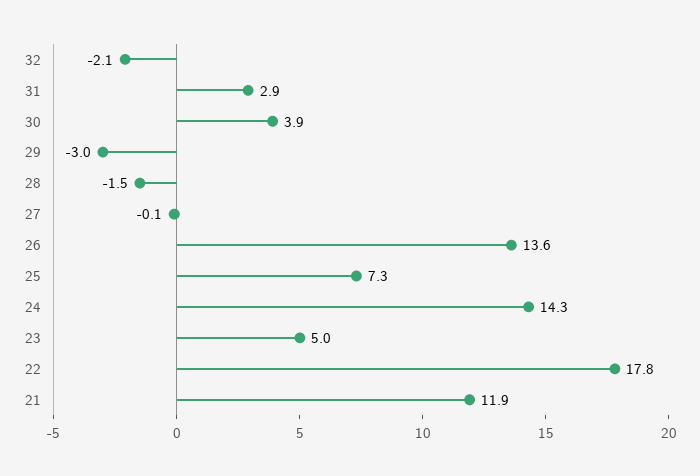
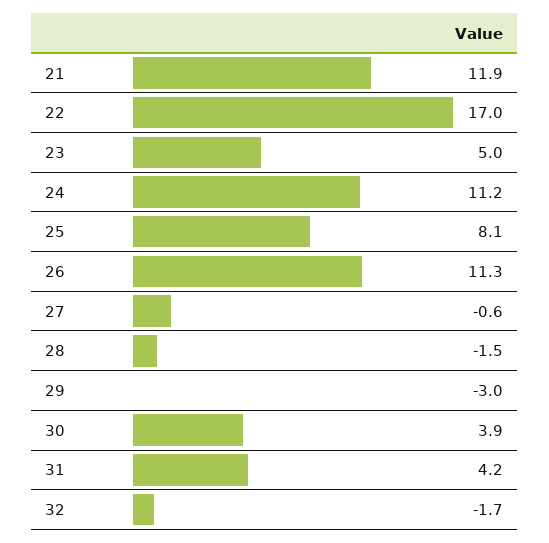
32: -2.1 -> -1.7
31: 2.9 -> 4.2
27: -0.1 -> -0.6
26: 13.6 -> 11.3
25: 7.3 -> 8.1
24: 14.3 -> 11.2
22: 17.8 -> 17

